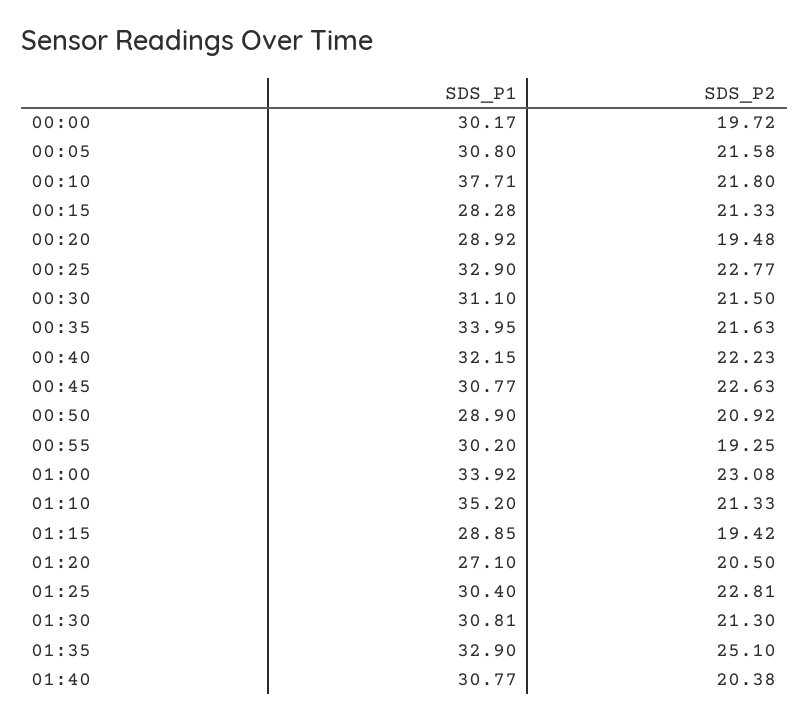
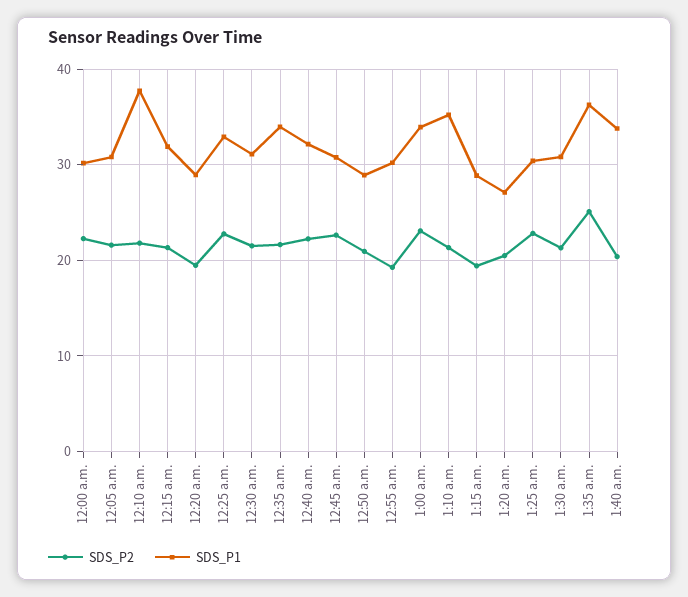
SDS_P2, 00:00: 19.72 -> 22
SDS_P1, 00:15: 28.28 -> 32
SDS_P1, 01:35: 32.9 -> 36
SDS_P1, 01:40: 30.77 -> 34

